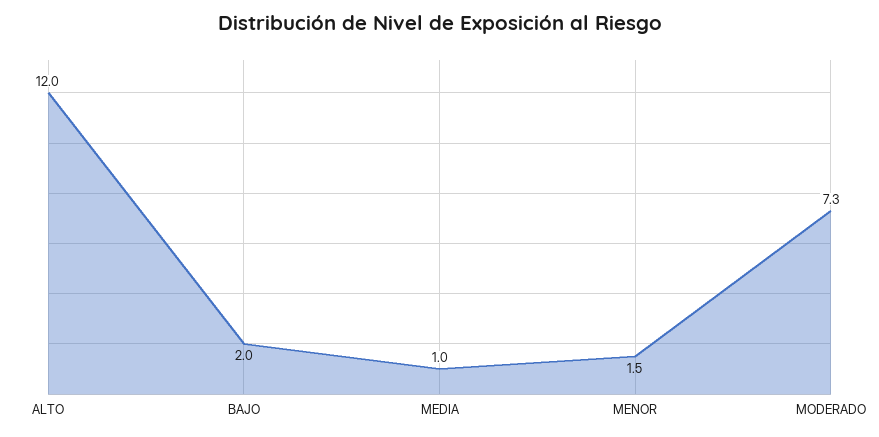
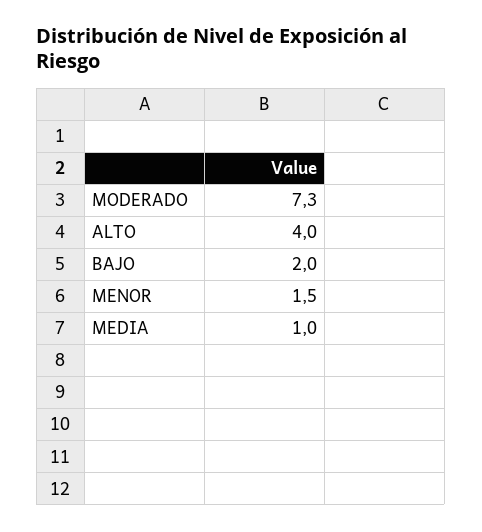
ALTO: 12 -> 4

